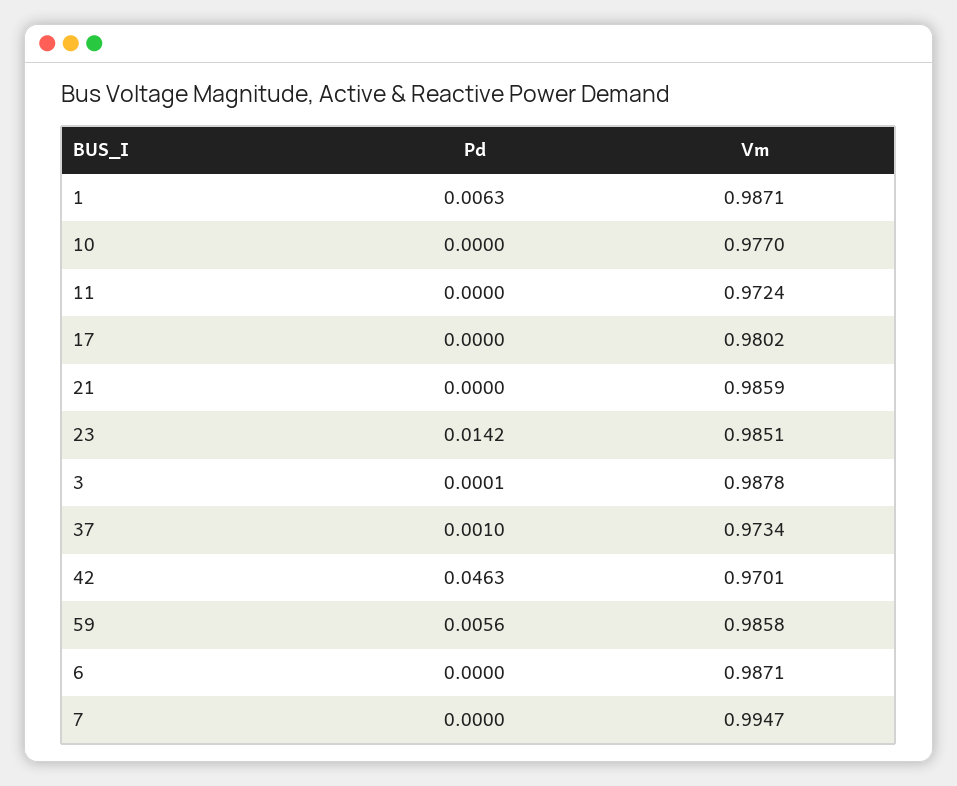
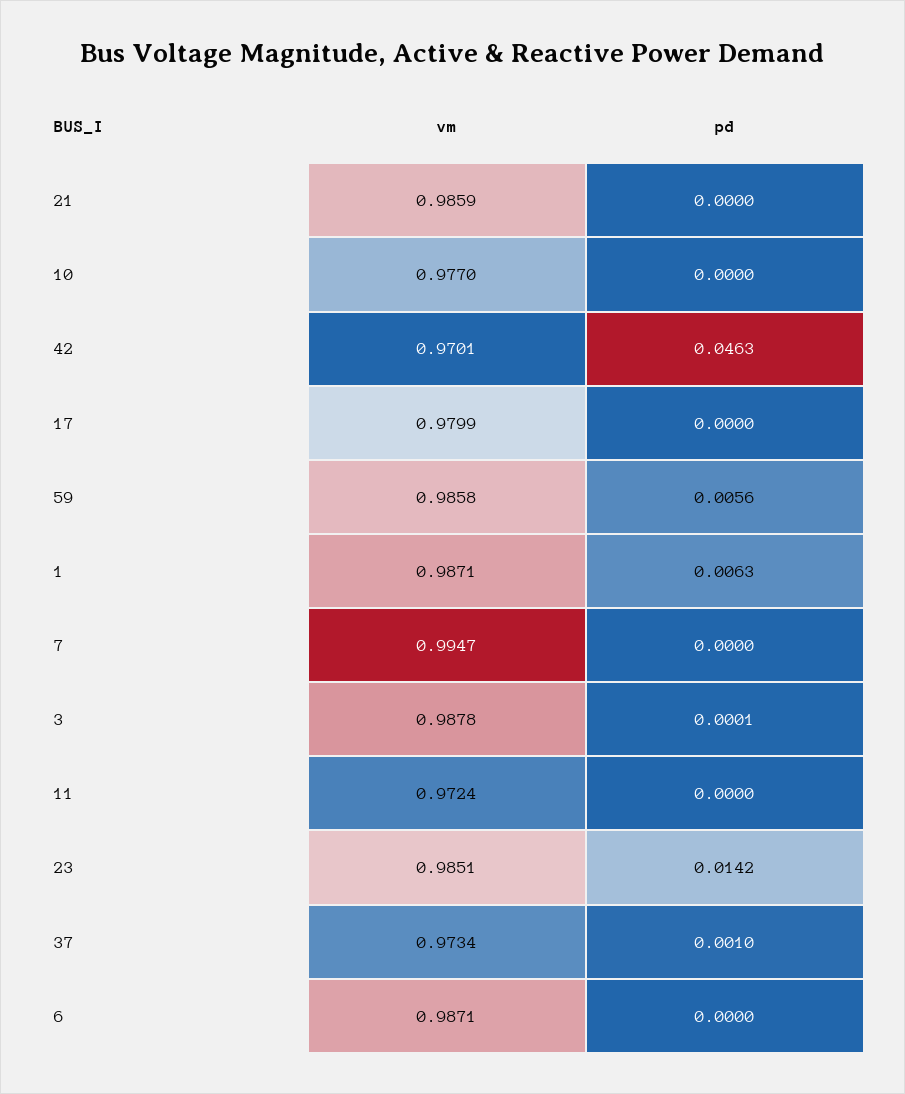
Vm, 17: 0.9802 -> 0.9799

